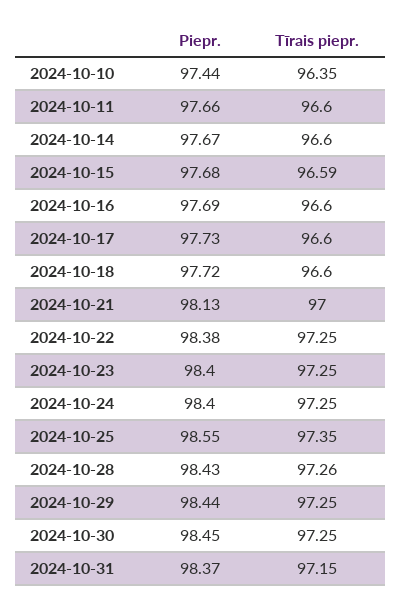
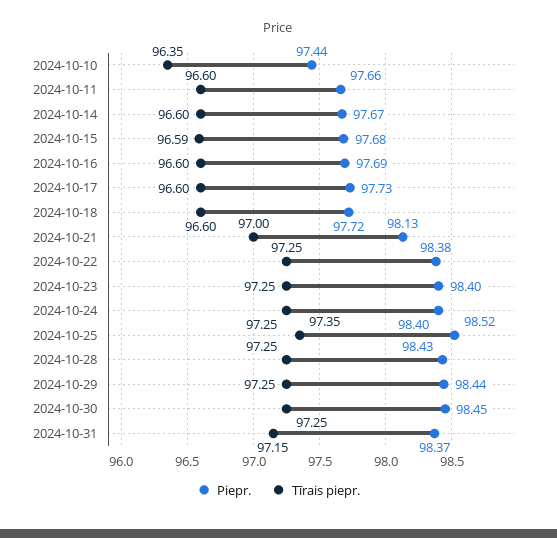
Piepr., 2024-10-25: 98.55 -> 98.52
Tīrais piepr., 2024-10-28: 97.26 -> 97.25

